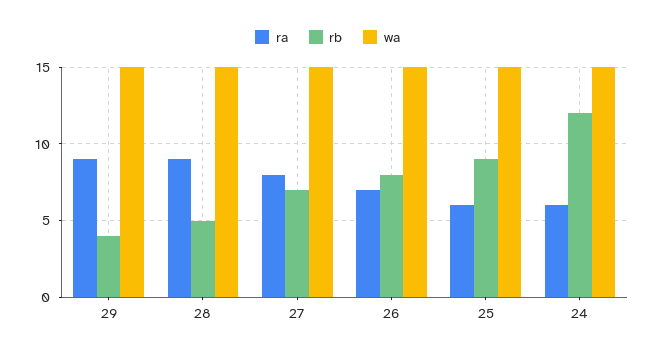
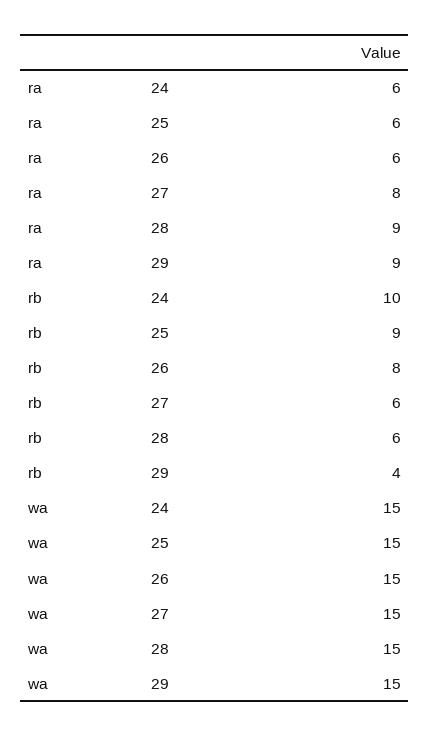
rb, 28: 5 -> 6
rb, 27: 7 -> 6
ra, 26: 7 -> 6
rb, 24: 12 -> 10

